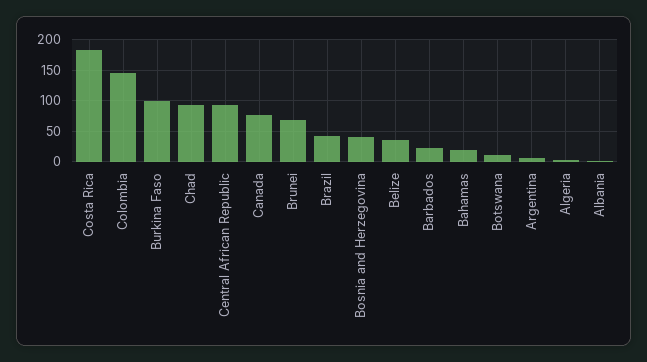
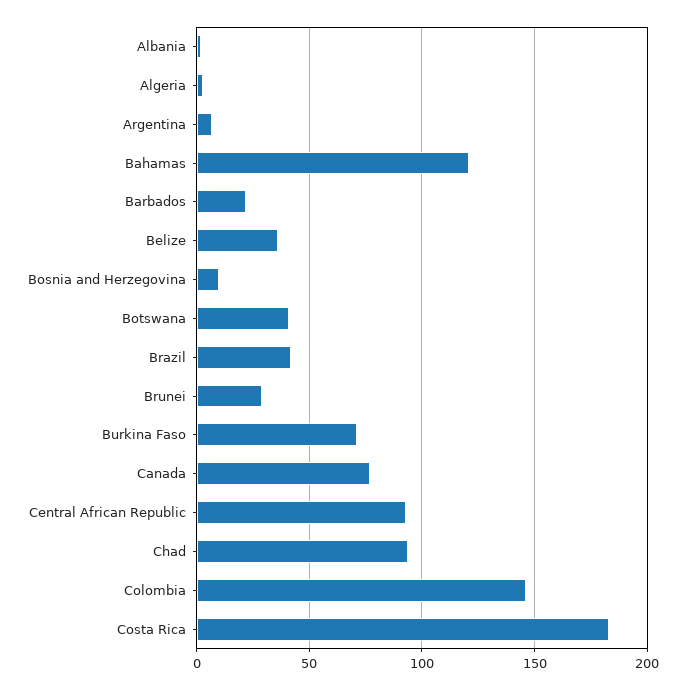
Burkina Faso: 100 -> 70
Brunei: 70 -> 30
Bosnia and Herzegovina: 40 -> 10
Bahamas: 20 -> 120
Botswana: 10 -> 40

